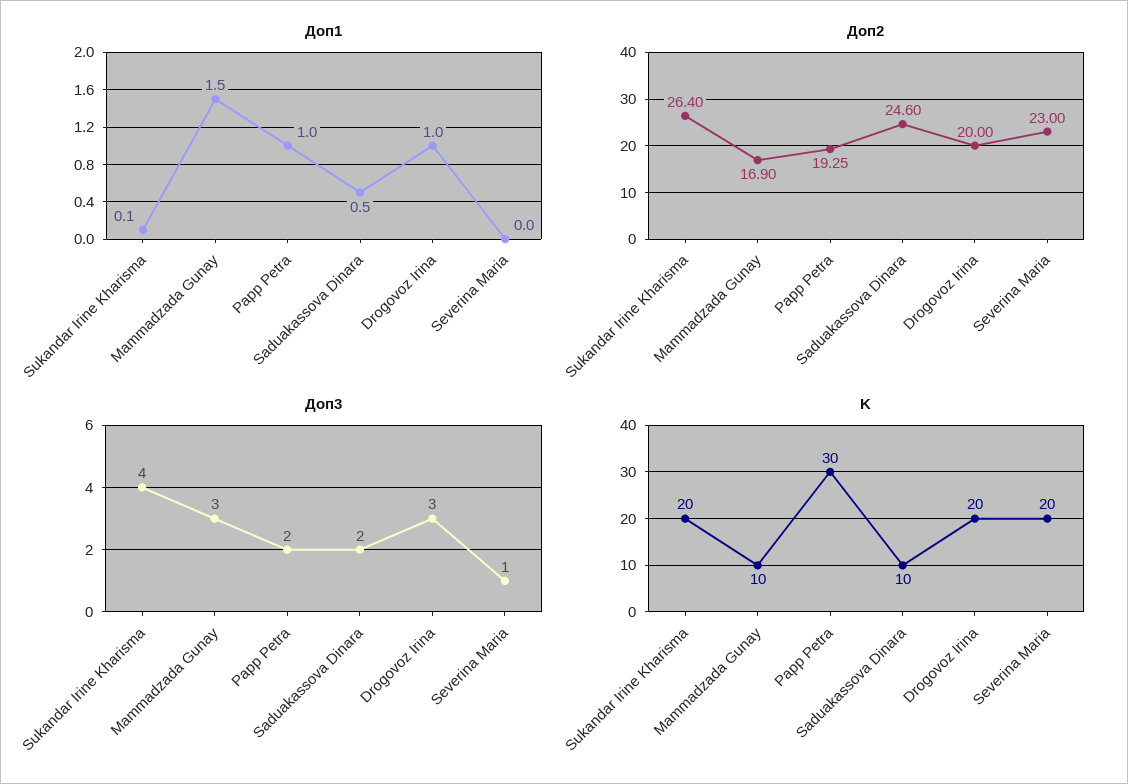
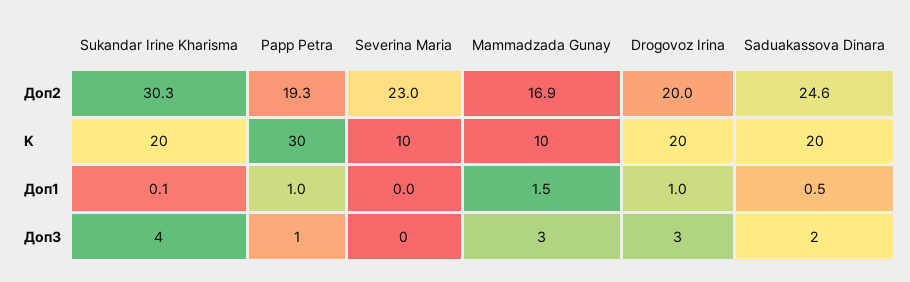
Доп2, Sukandar Irine Kharisma: 26.4 -> 30.3
Доп3, Papp Petra: 2 -> 1
Доп3, Severina Maria: 1 -> 0
K, Saduakassova Dinara: 10 -> 20
K, Severina Maria: 20 -> 10

